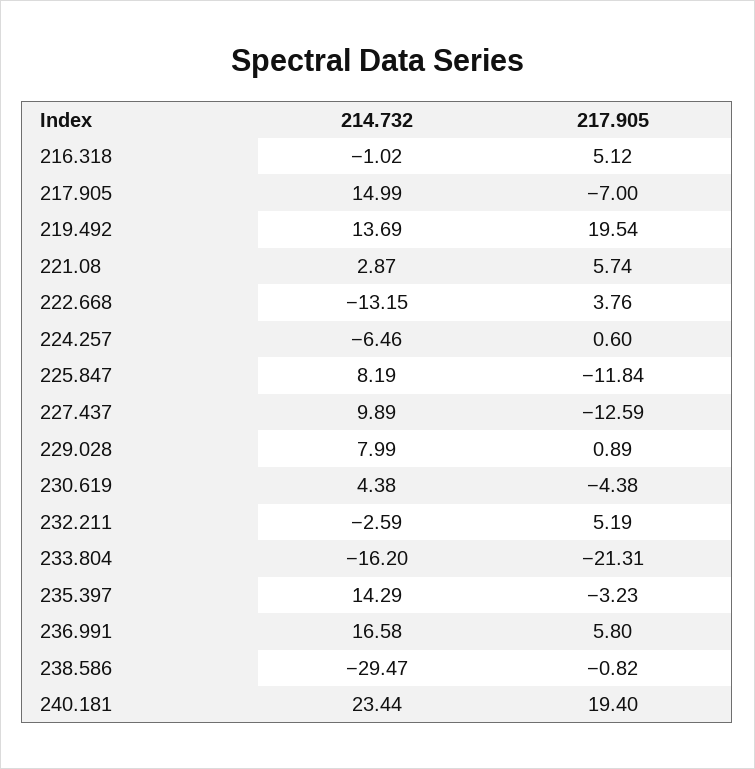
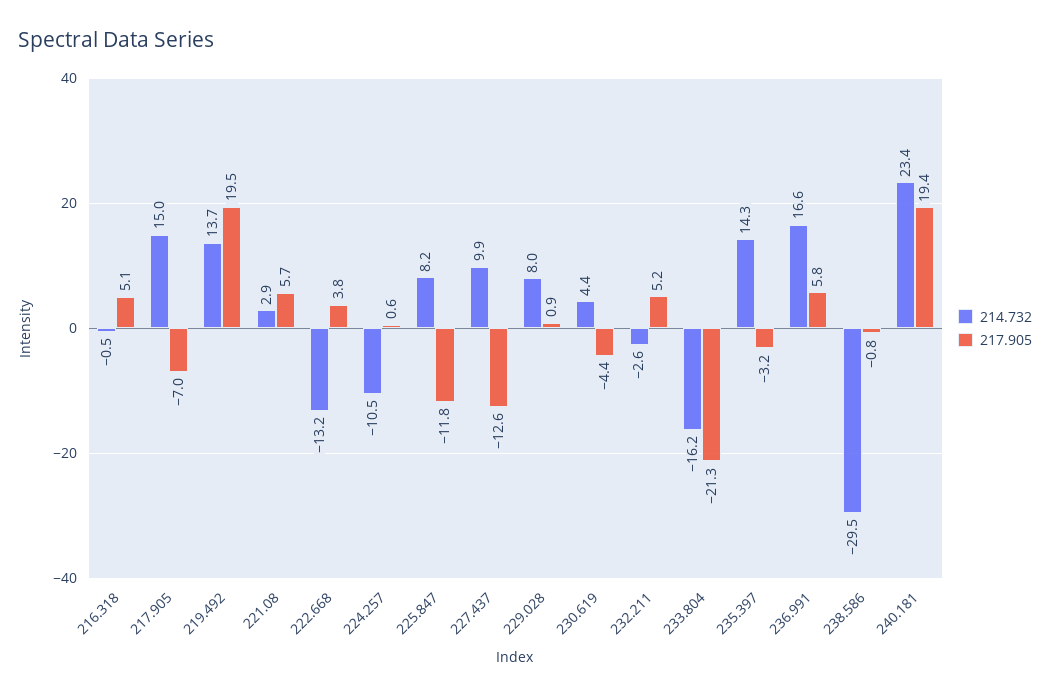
214.732, 216.318: -1.02 -> -0.5
214.732, 224.257: -6.46 -> -10.5

